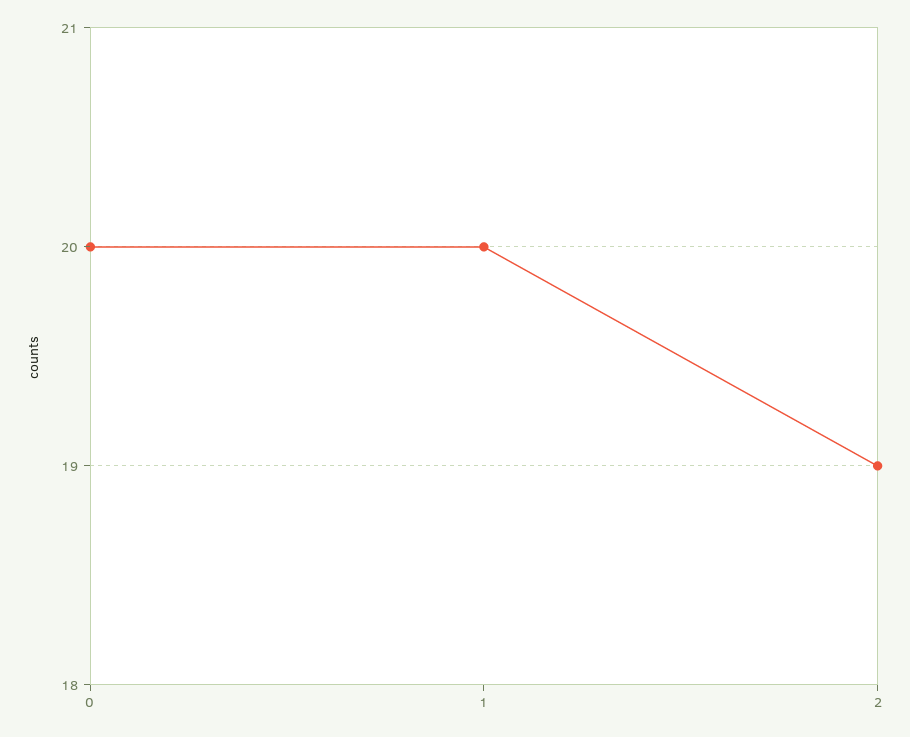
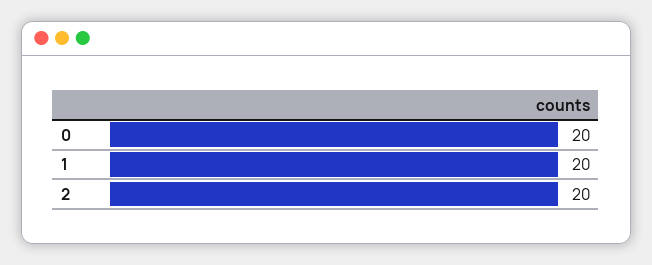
2: 19 -> 20

